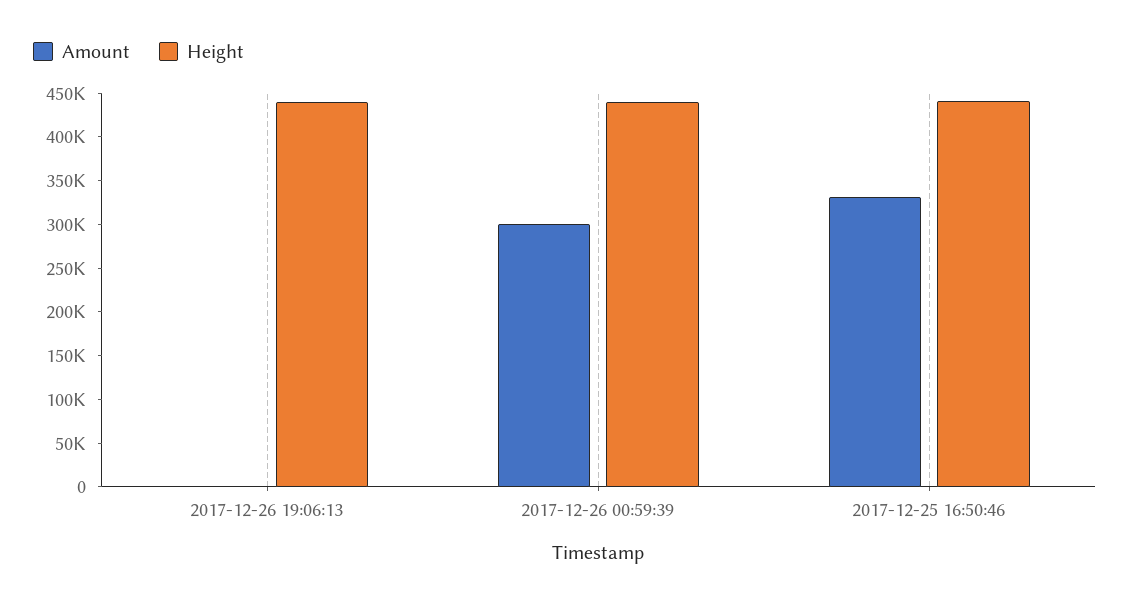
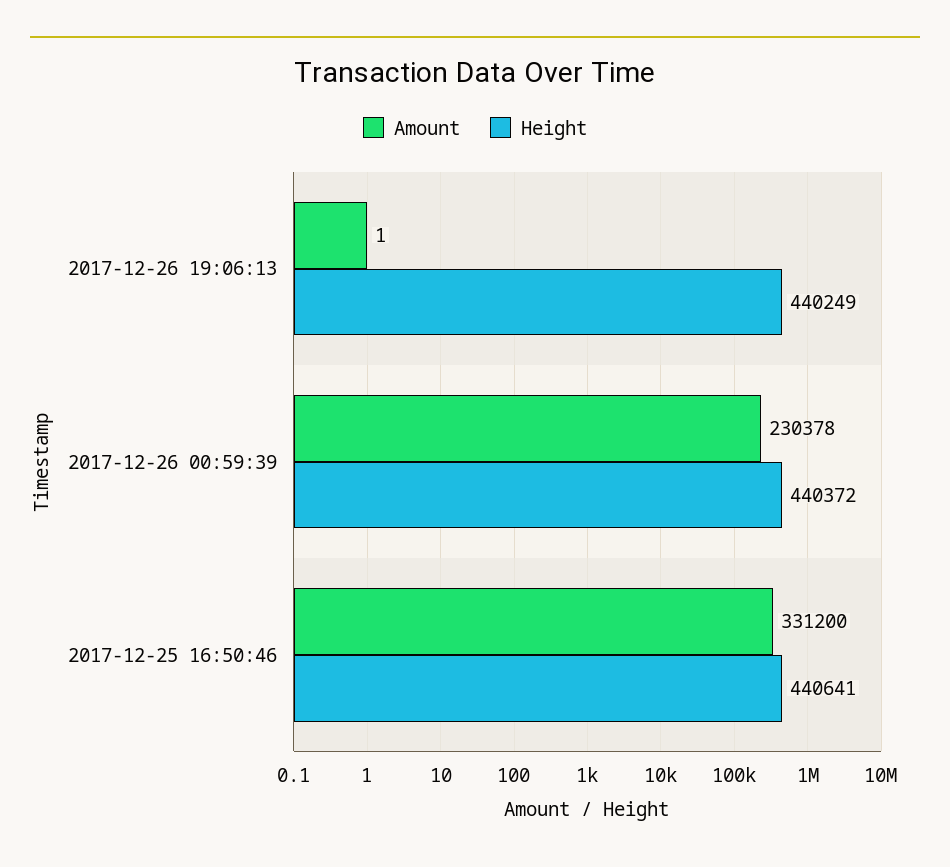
Amount, 2017-12-26 00:59:39: 300000 -> 230378

